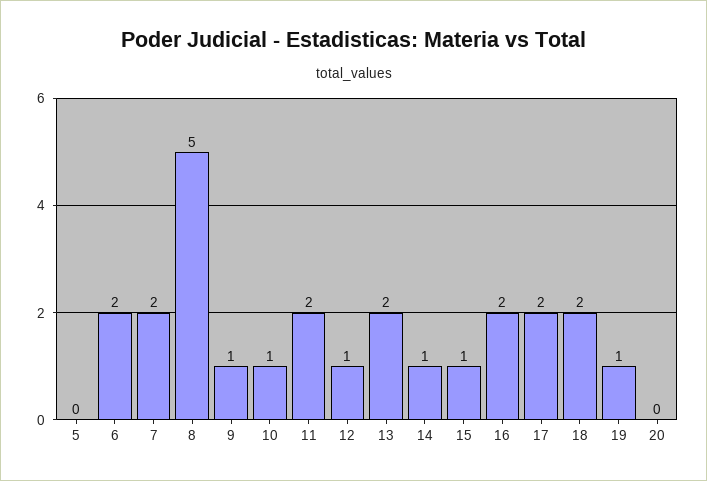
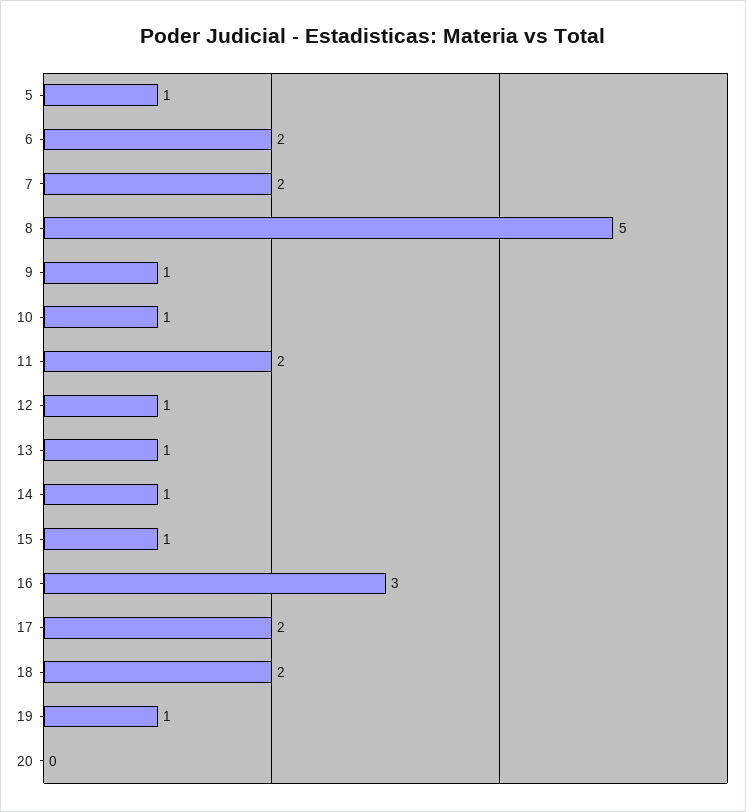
5: 0 -> 1
13: 2 -> 1
16: 2 -> 3

